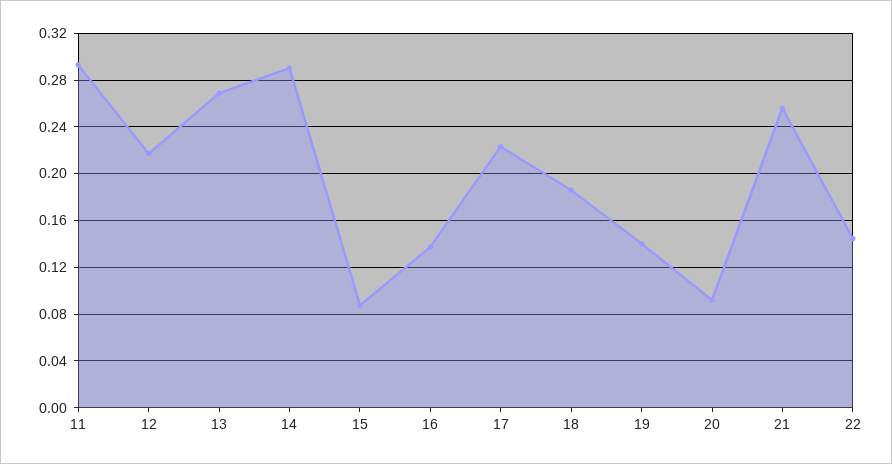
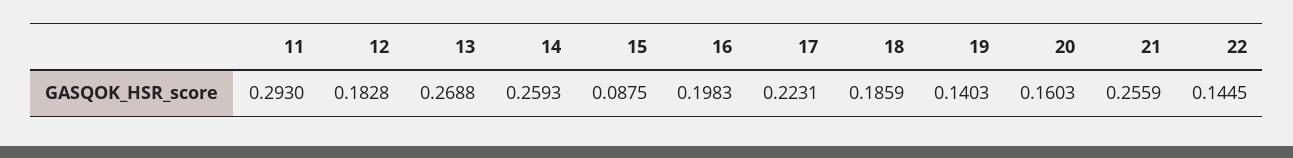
12: 0.22 -> 0.1828
14: 0.29 -> 0.2593
16: 0.14 -> 0.1983
20: 0.09 -> 0.1603

